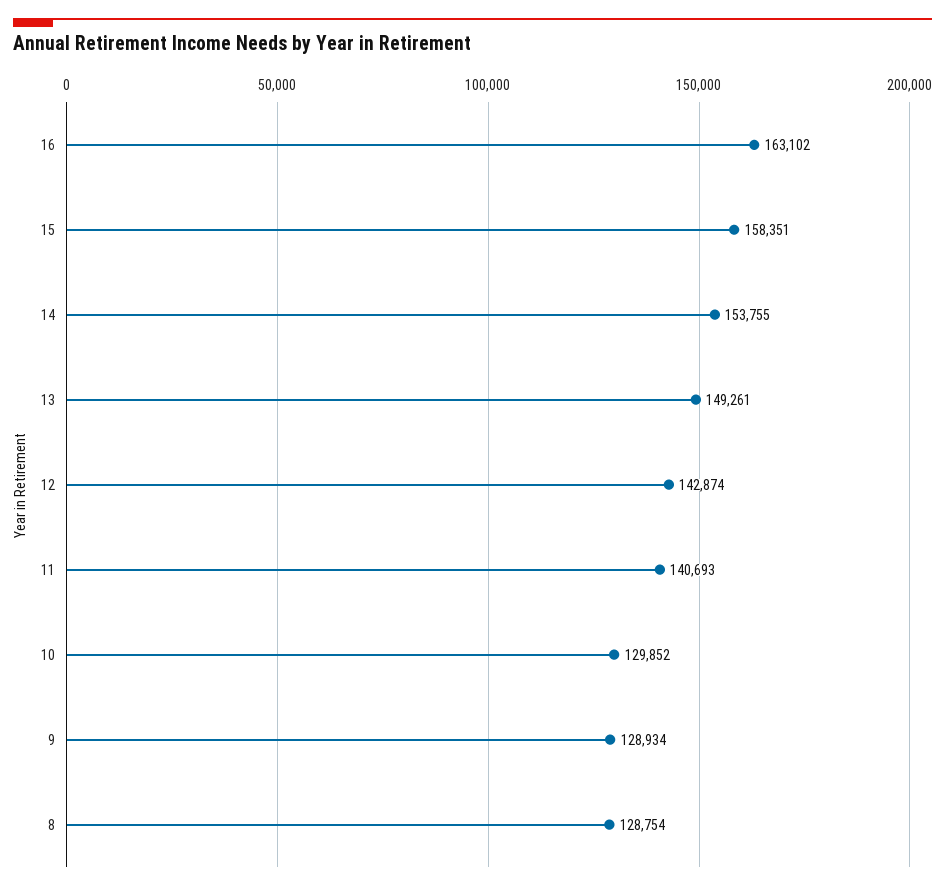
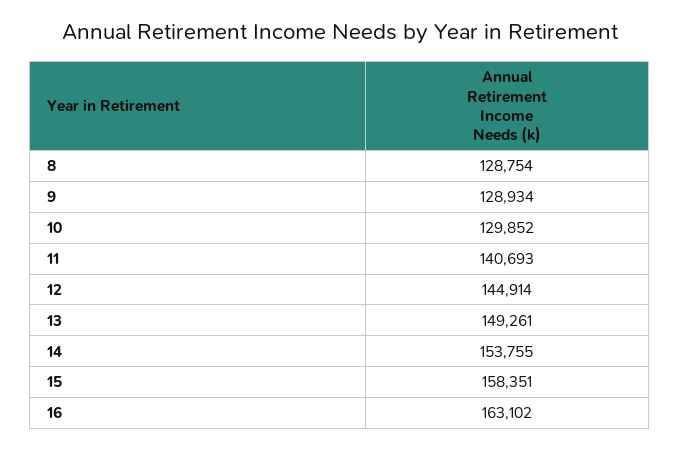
12: 142874 -> 144914

